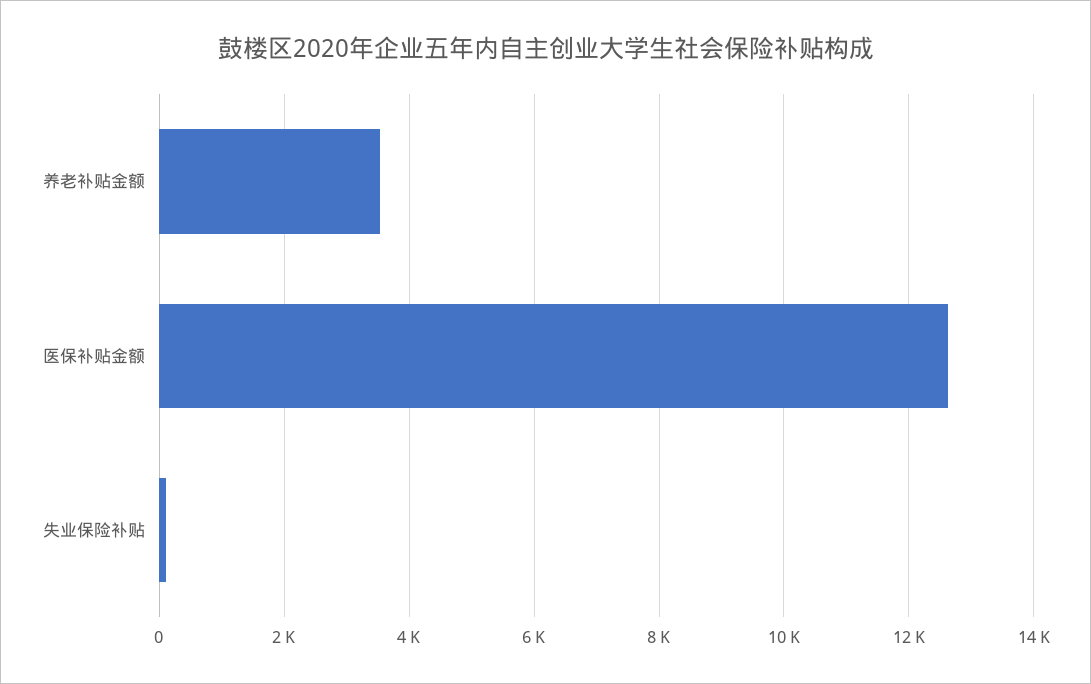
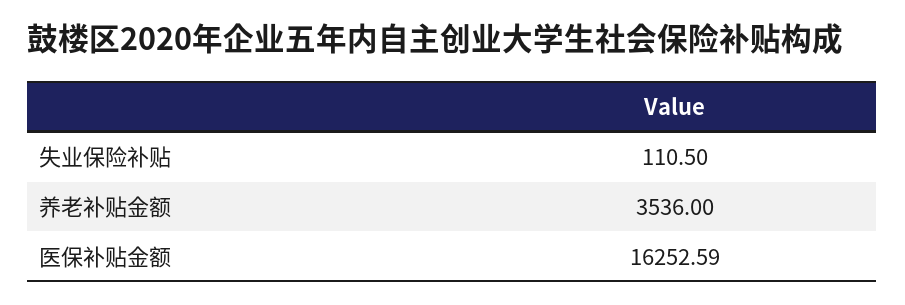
医保补贴金额: 12600 -> 16252.59

